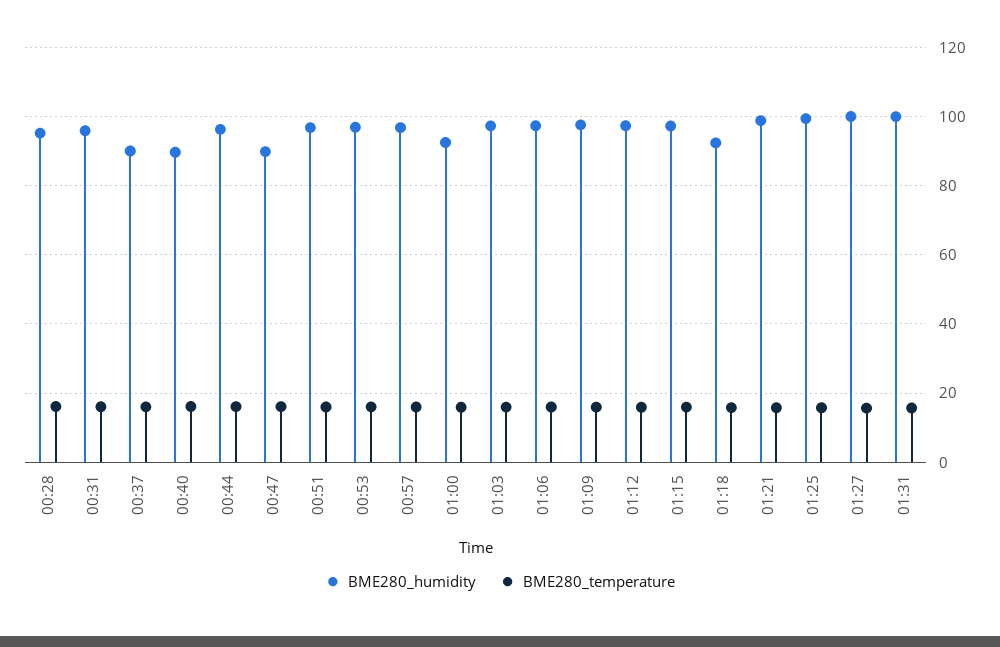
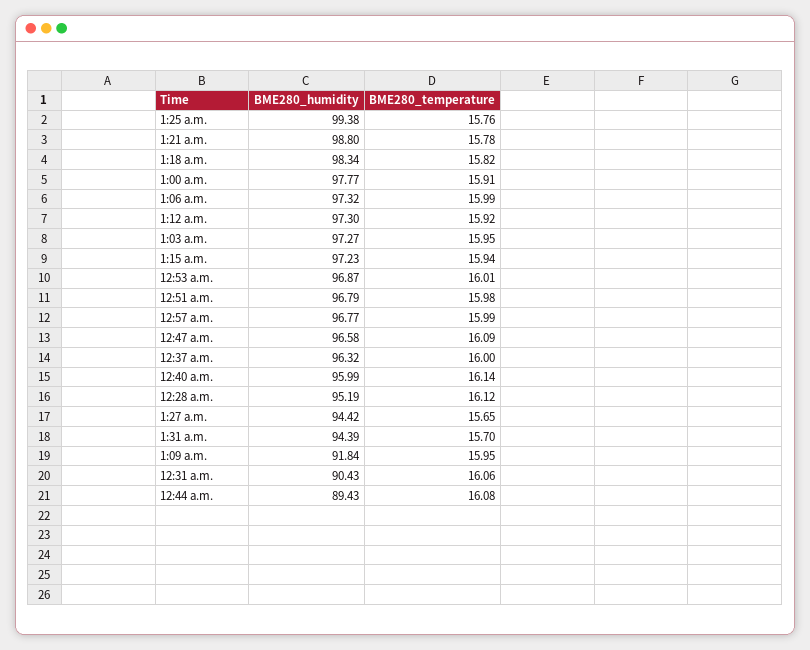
BME280_humidity, 00:31: 96 -> 90.43
BME280_humidity, 00:37: 90 -> 96.32
BME280_humidity, 00:40: 90 -> 95.99
BME280_humidity, 00:44: 96 -> 89.43
BME280_humidity, 00:47: 90 -> 96.58
BME280_humidity, 01:00: 92 -> 97.77
BME280_humidity, 01:09: 98 -> 91.84
BME280_humidity, 01:18: 92 -> 98.34
BME280_humidity, 01:27: 100 -> 94.42
BME280_humidity, 01:31: 100 -> 94.39

